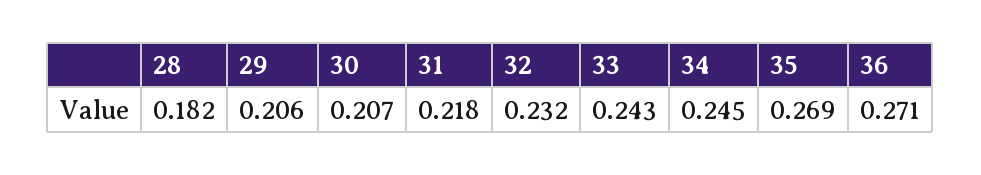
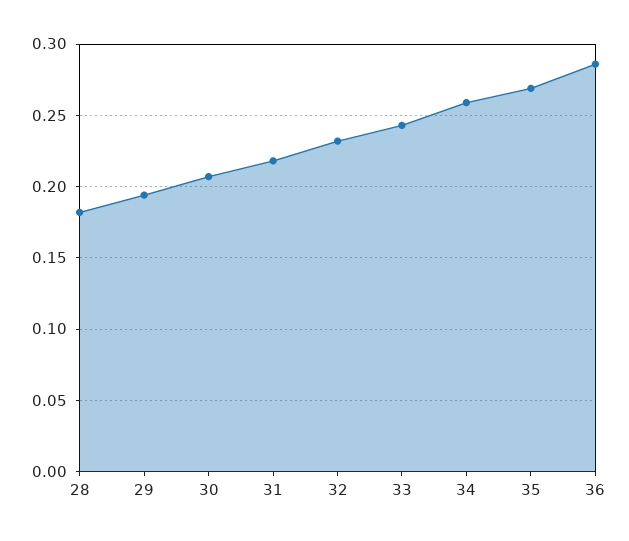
29: 0.206 -> 0.195
34: 0.245 -> 0.26
36: 0.271 -> 0.285

